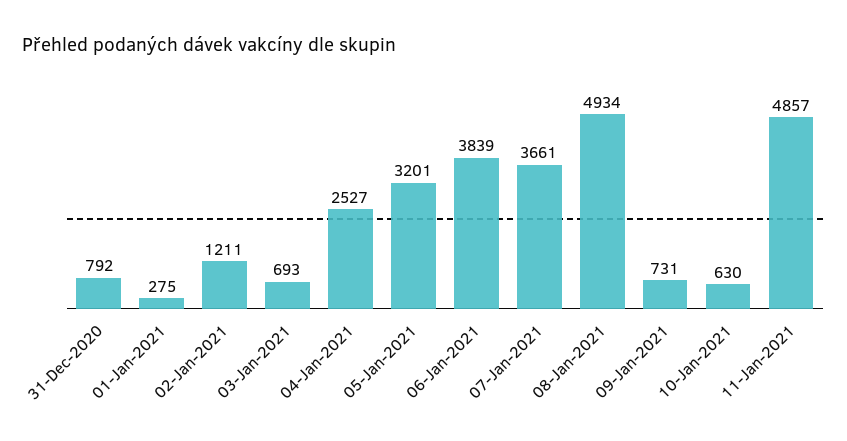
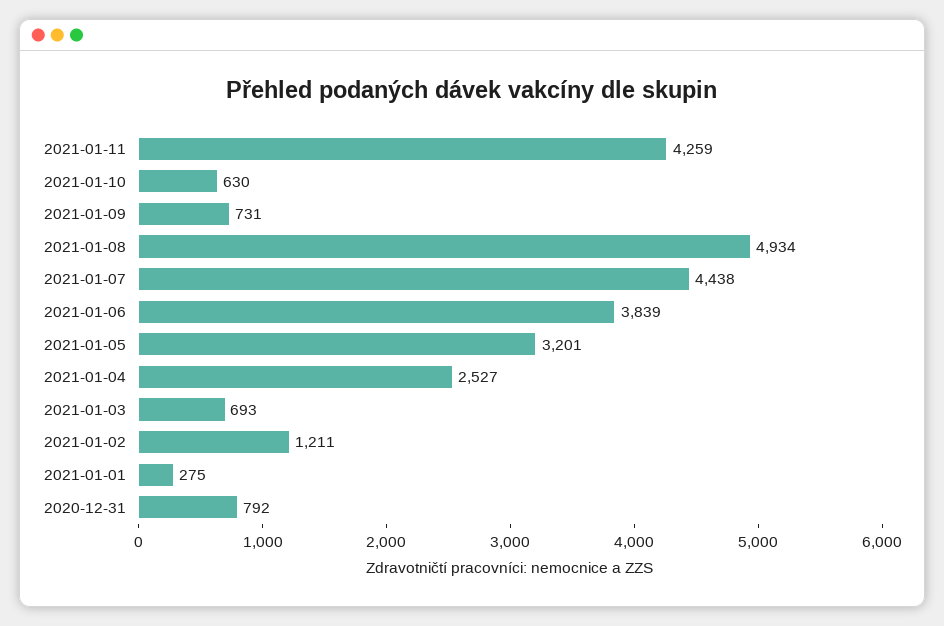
07-Jan-2021: 3661 -> 4438
11-Jan-2021: 4857 -> 4259

